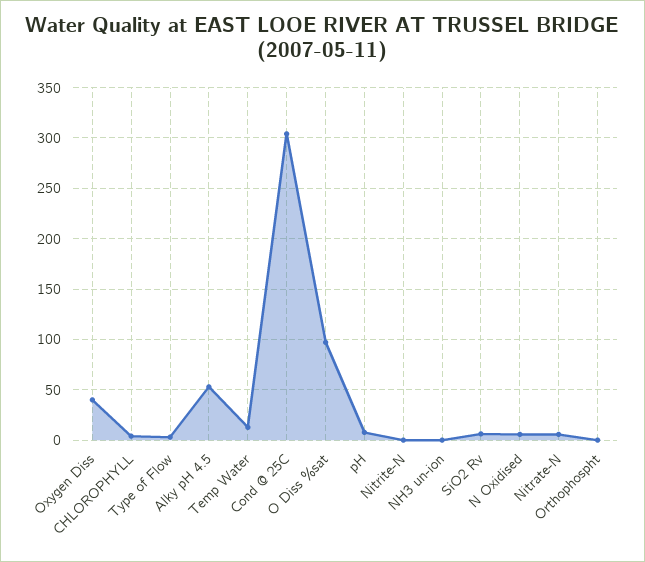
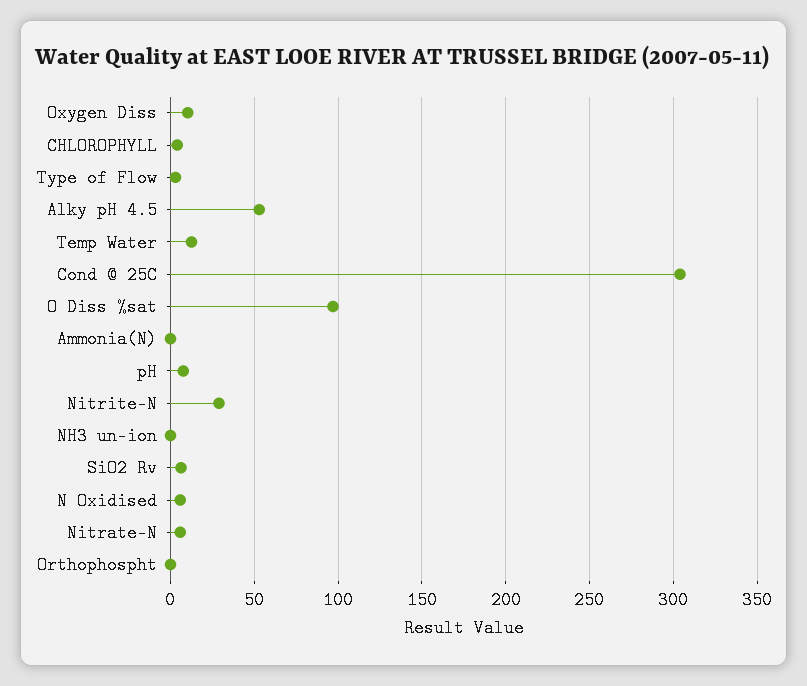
Oxygen Diss: 40 -> 10
Nitrite-N: 0 -> 30
Ammonia(N): none -> 0

